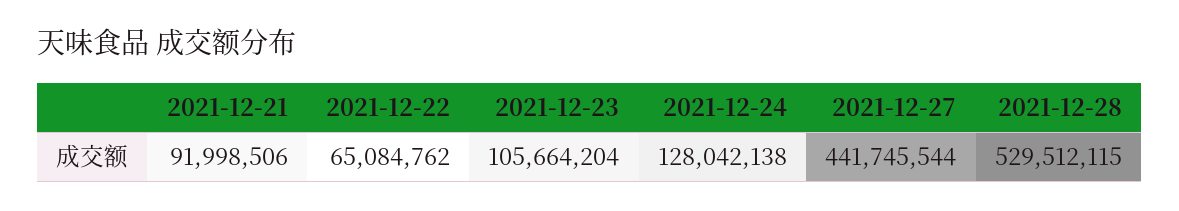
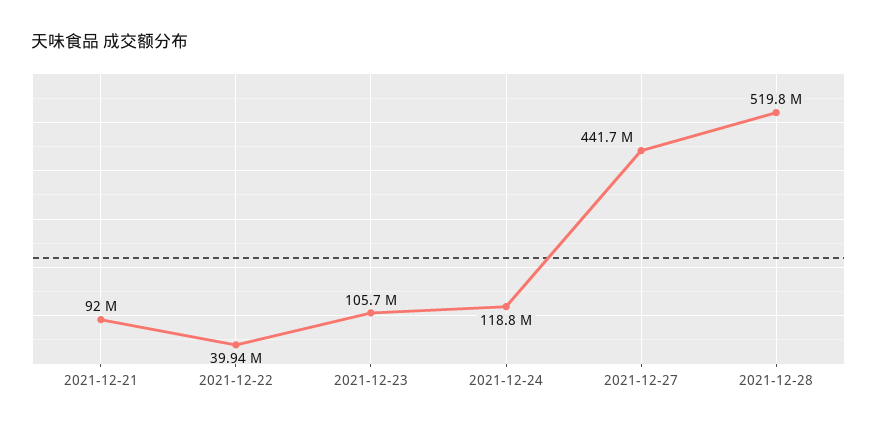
2021-12-22: 65084762 -> 39940000
2021-12-24: 128042138 -> 118800000
2021-12-28: 529512115 -> 519800000

